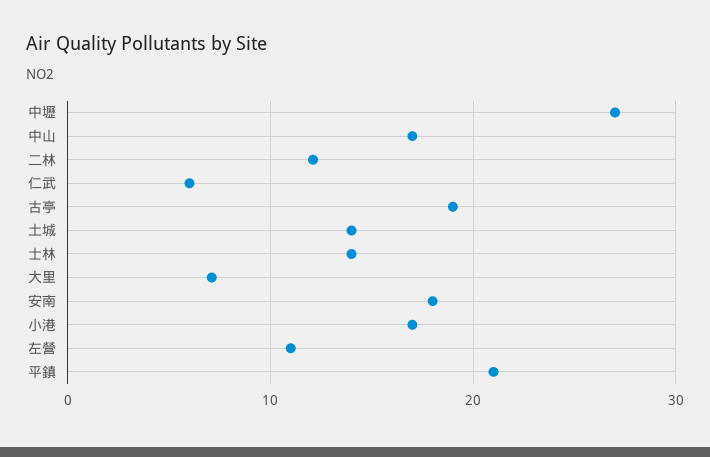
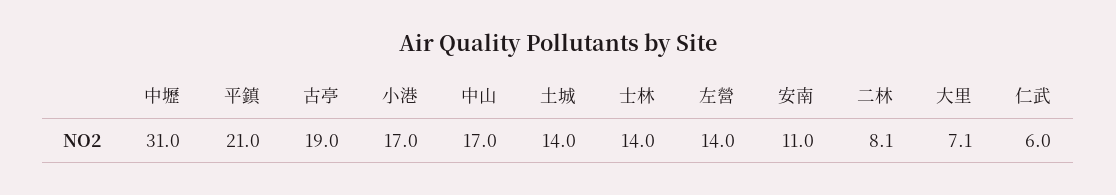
中壢: 27 -> 31
二林: 12 -> 8.1
安南: 18 -> 11
左營: 11 -> 14

